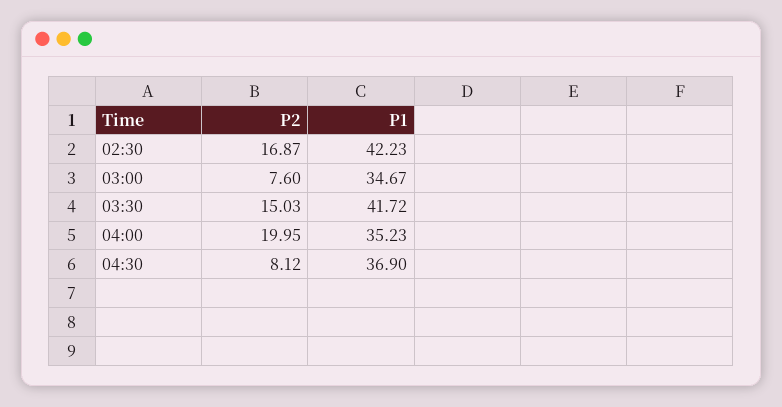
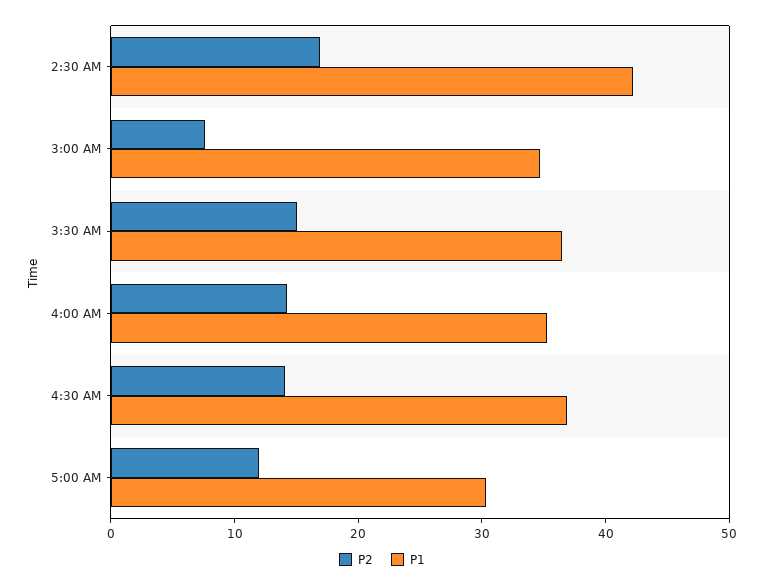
P1, 03:30: 41.72 -> 36
P2, 04:00: 19.95 -> 14
P2, 04:30: 8.12 -> 14
P2, 5:00 AM: none -> 12
P1, 5:00 AM: none -> 30

